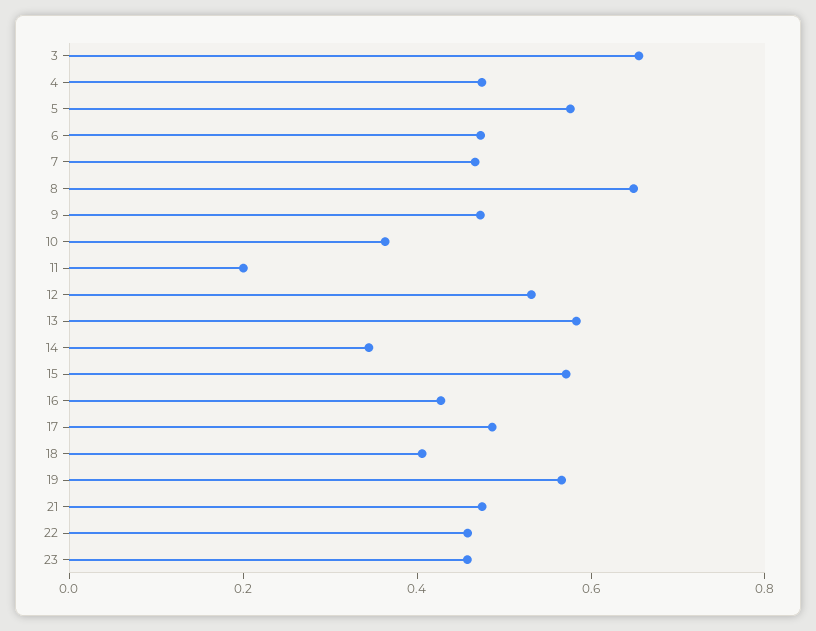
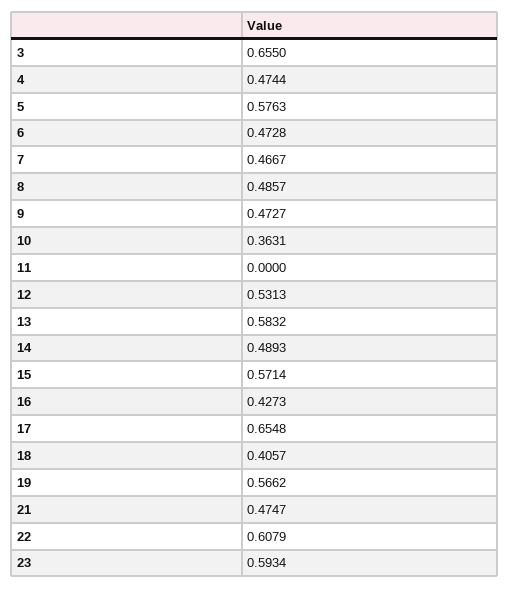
8: 0.65 -> 0.4857
11: 0.2 -> 0
14: 0.35 -> 0.4893
17: 0.5 -> 0.6548
22: 0.45 -> 0.6079
23: 0.45 -> 0.5934

